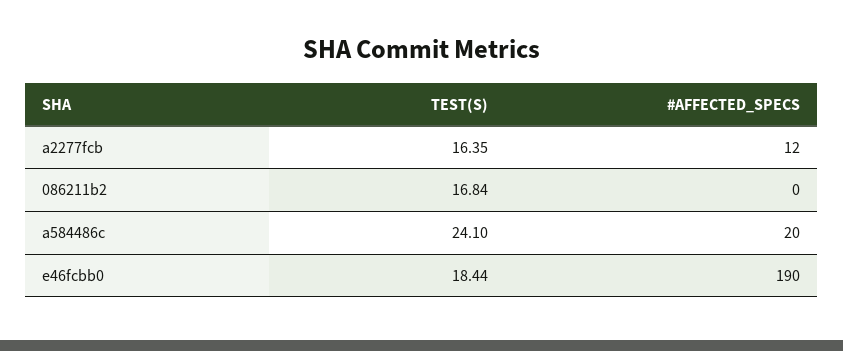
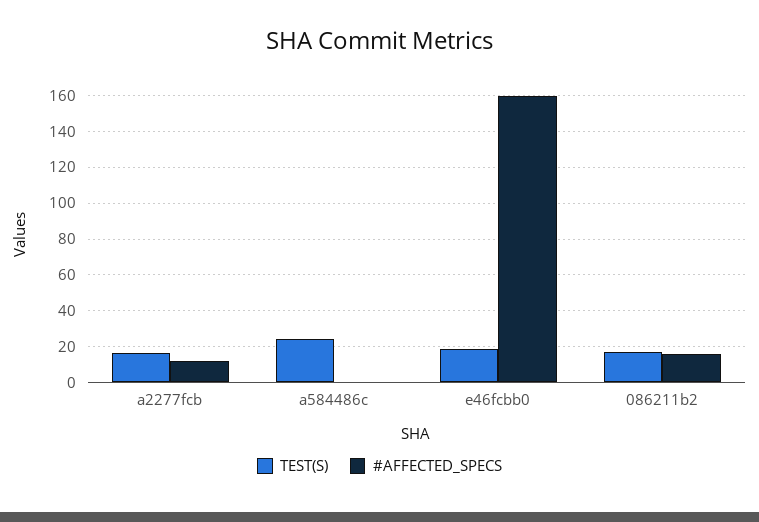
#AFFECTED_SPECS, 086211b2: 0 -> 15
#AFFECTED_SPECS, a584486c: 20 -> 0
#AFFECTED_SPECS, e46fcbb0: 190 -> 160

